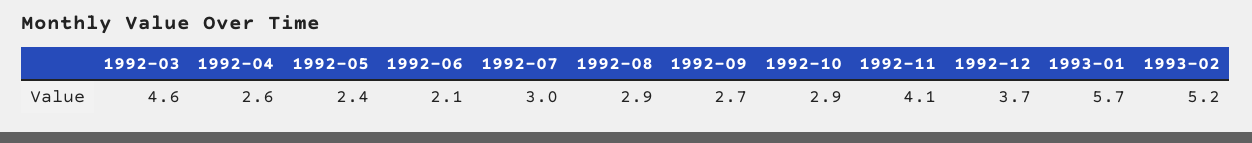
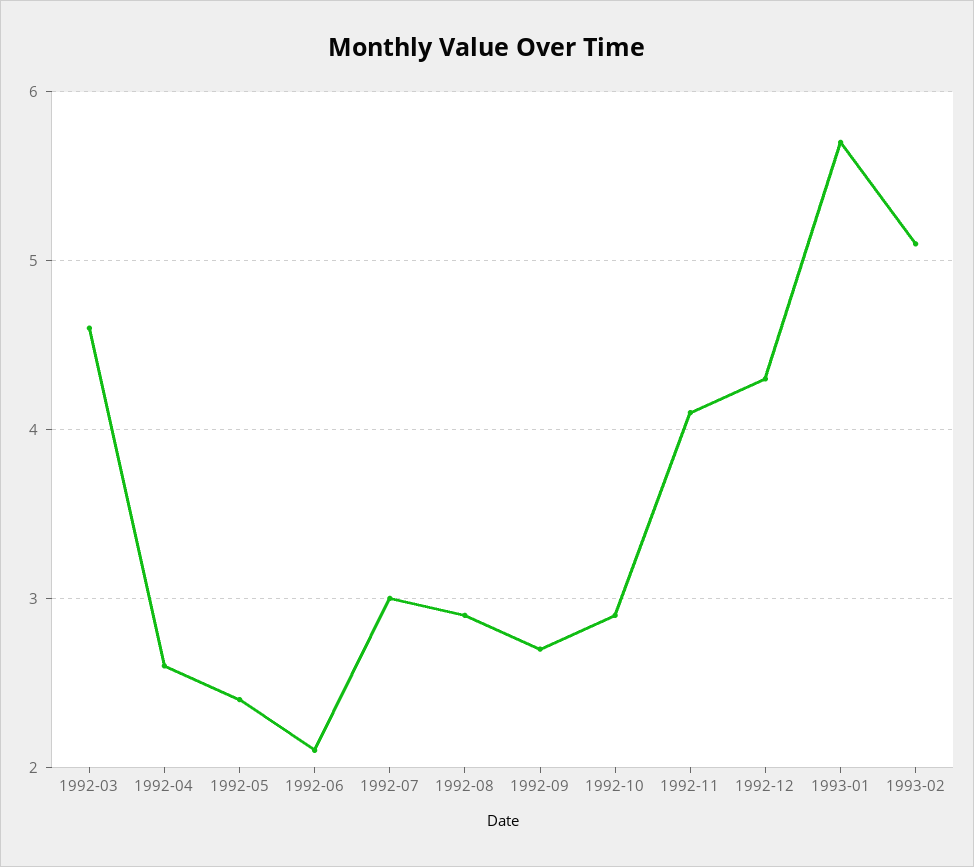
1992-12: 3.7 -> 4.3
1993-02: 5.2 -> 5.1

